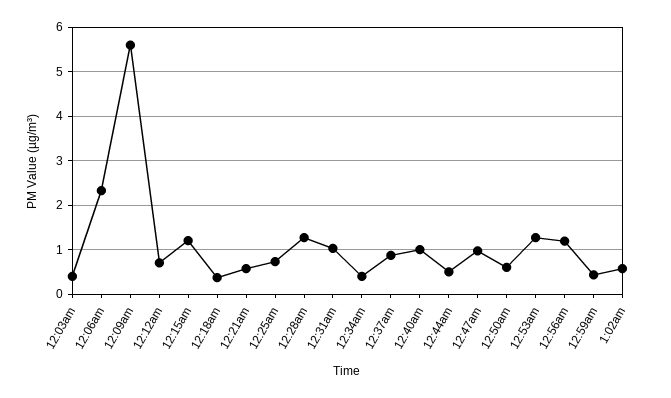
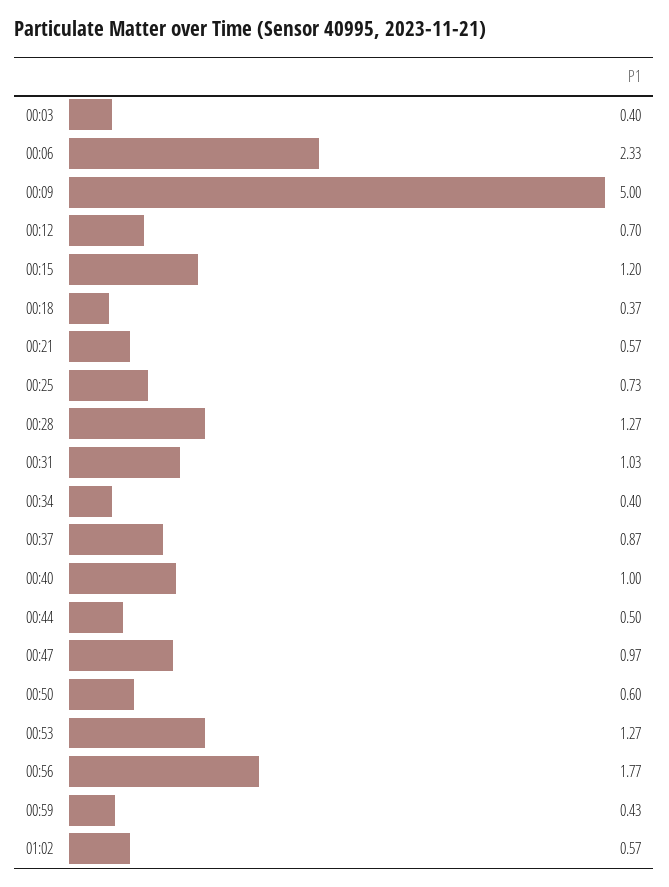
12:09am: 5.6 -> 5
12:56am: 1.2 -> 1.77

